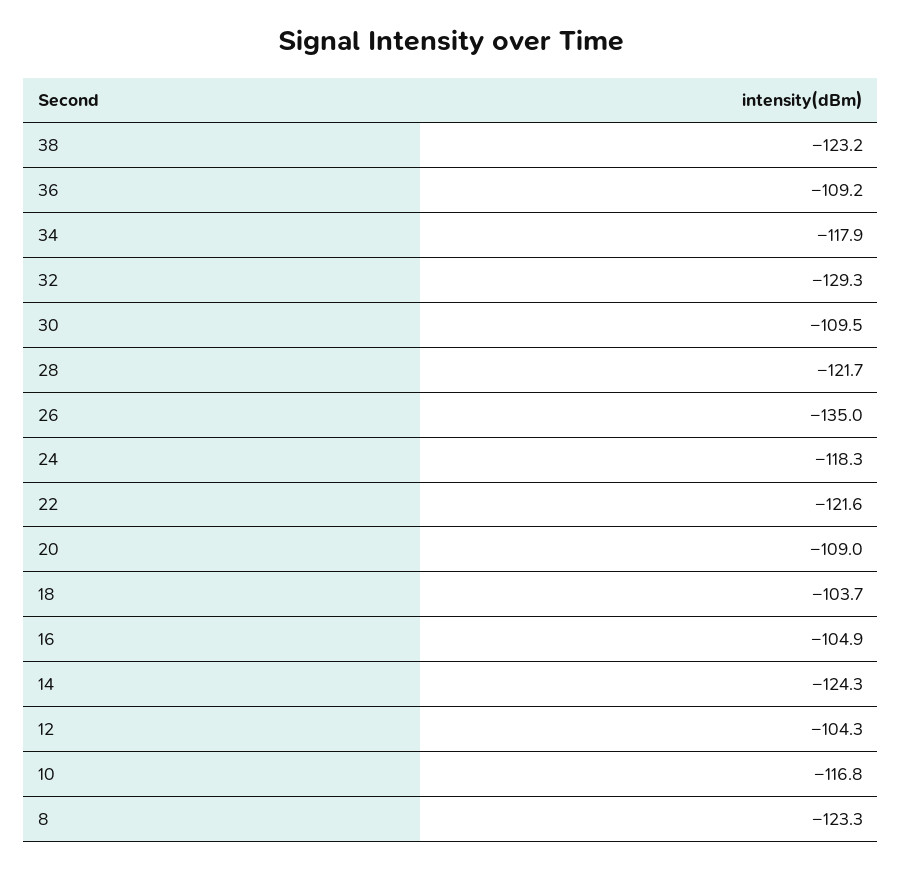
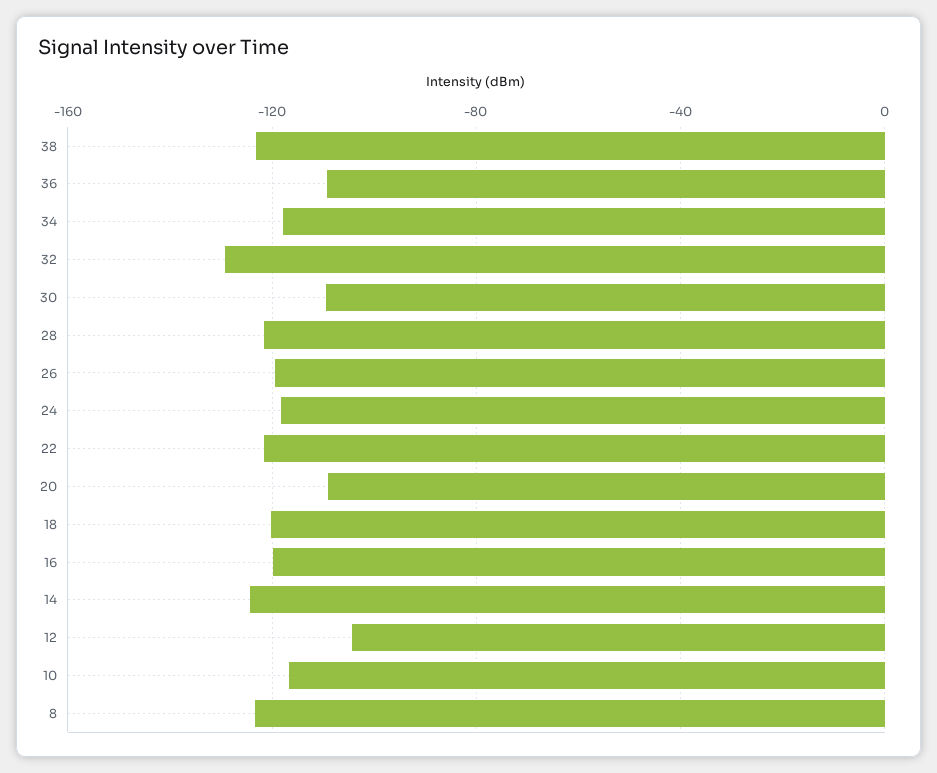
26: -135 -> -120
18: -103.7 -> -120
16: -104.9 -> -120

